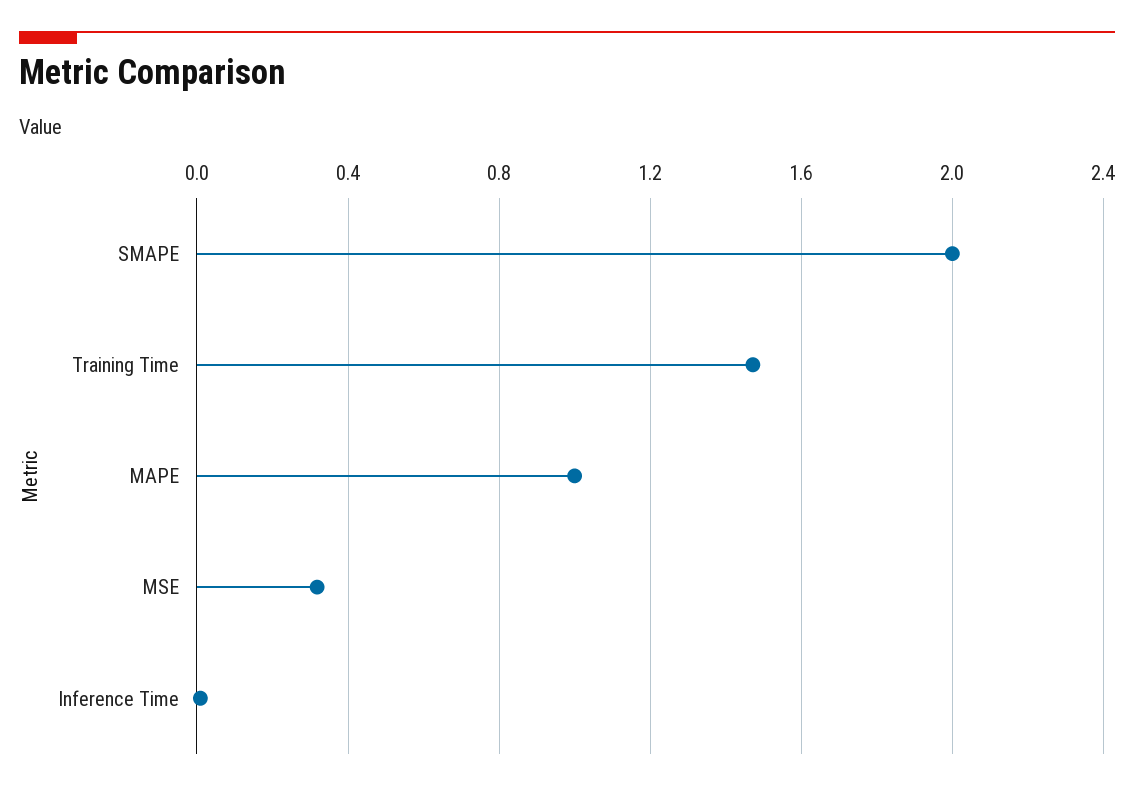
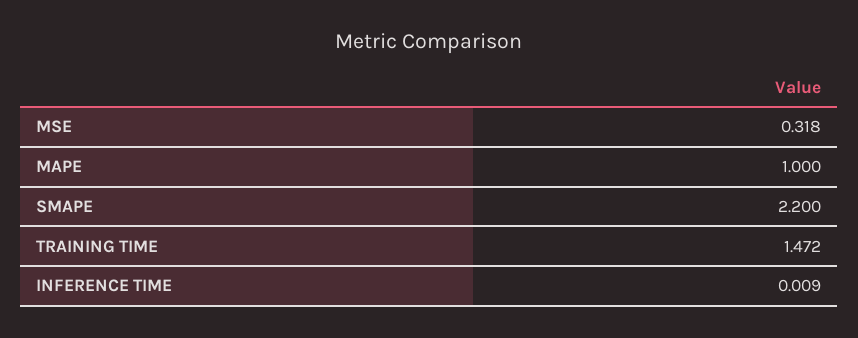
SMAPE: 2 -> 2.2

